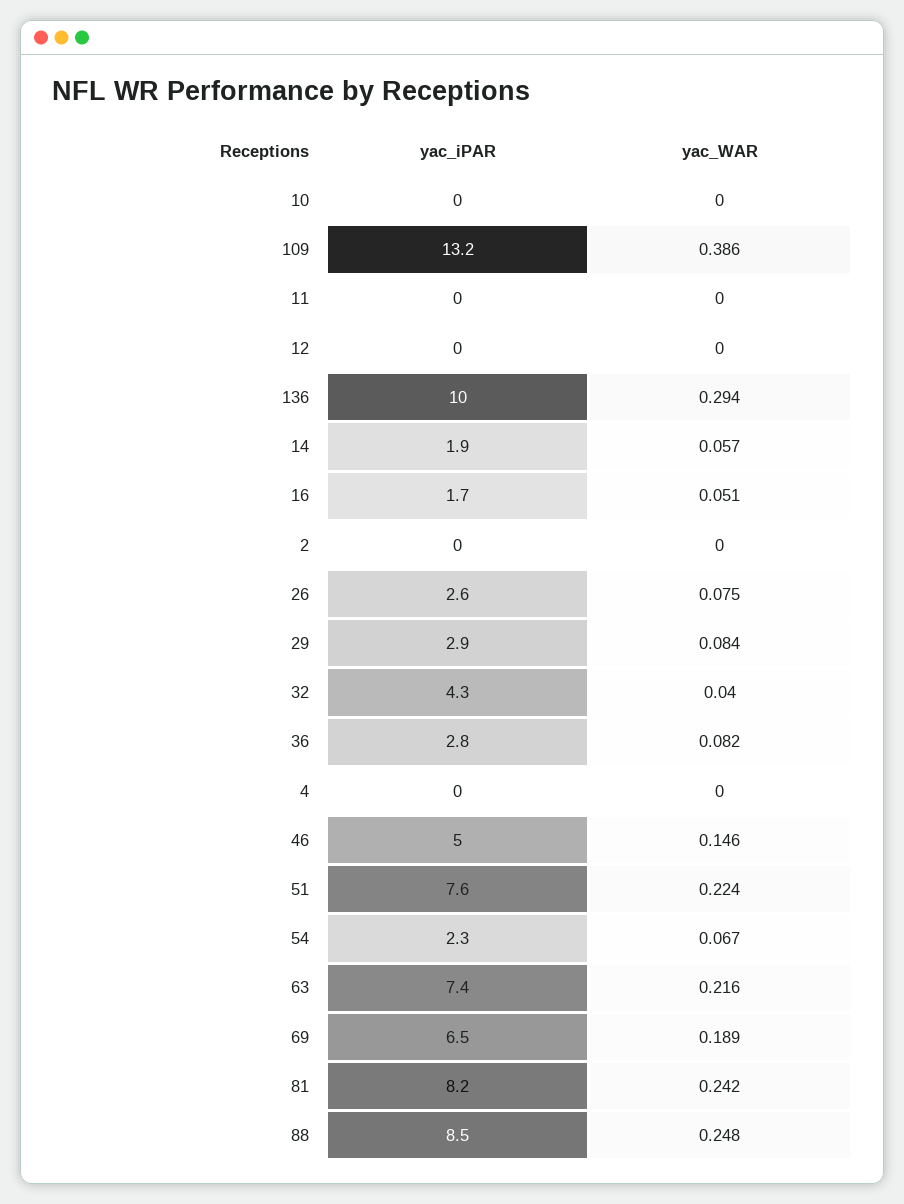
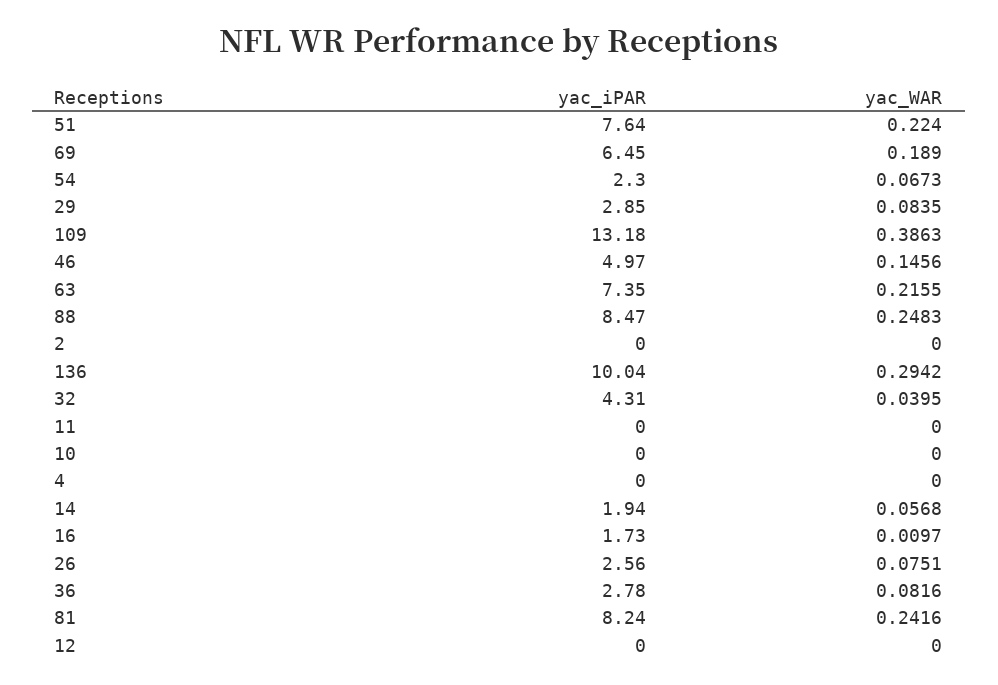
yac_WAR, 16: 0.051 -> 0.0097

